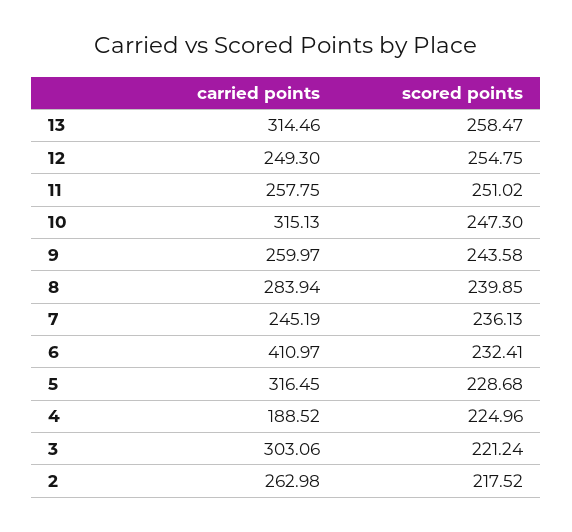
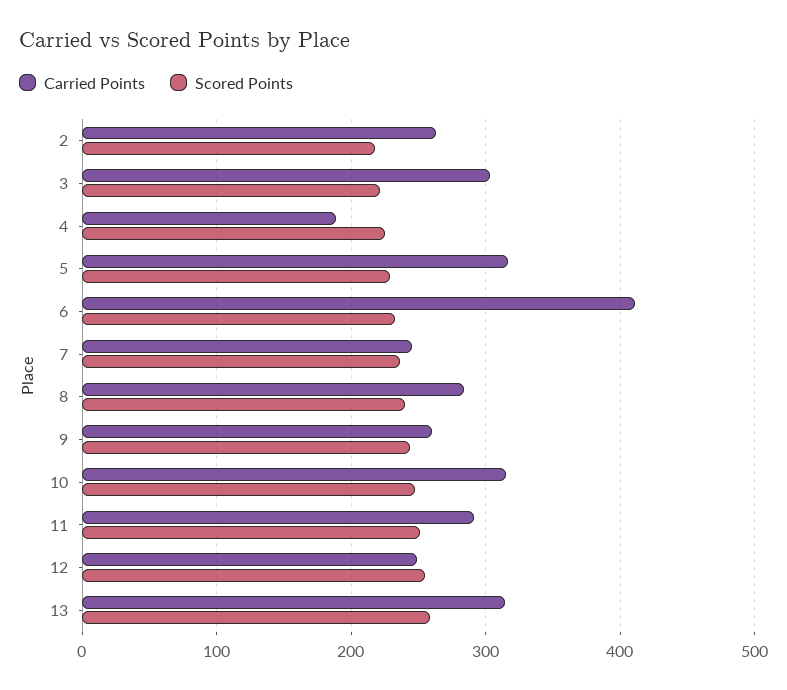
carried points, 11: 257.75 -> 290

